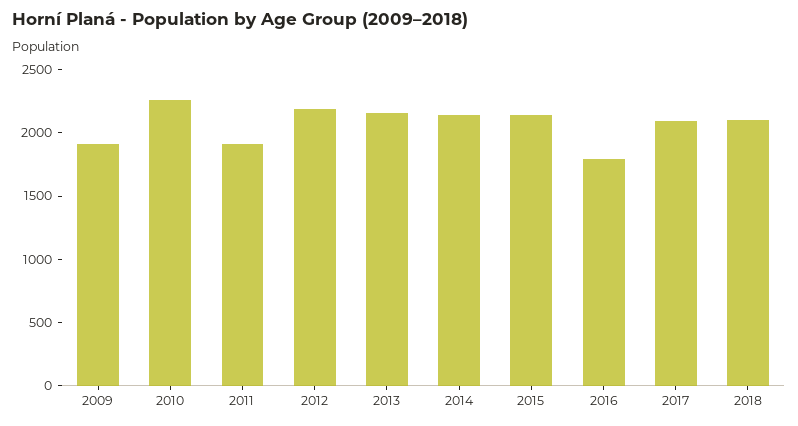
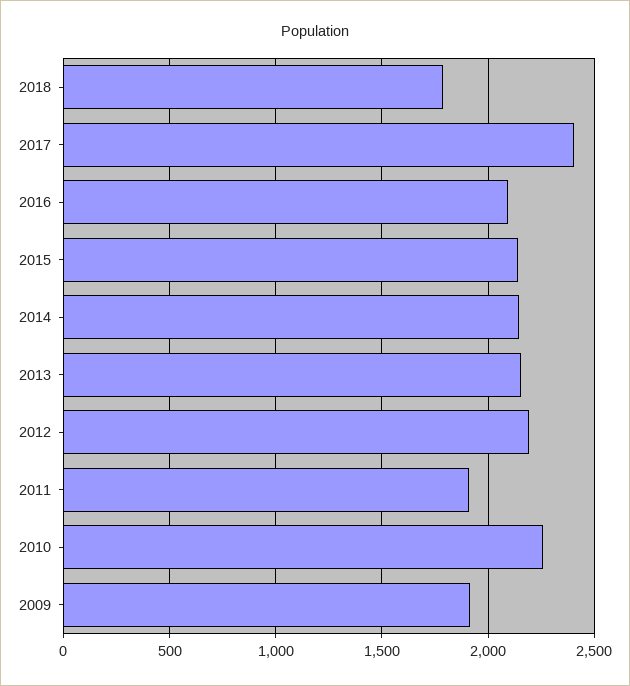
2016: 1800 -> 2100
2017: 2100 -> 2400
2018: 2100 -> 1800

